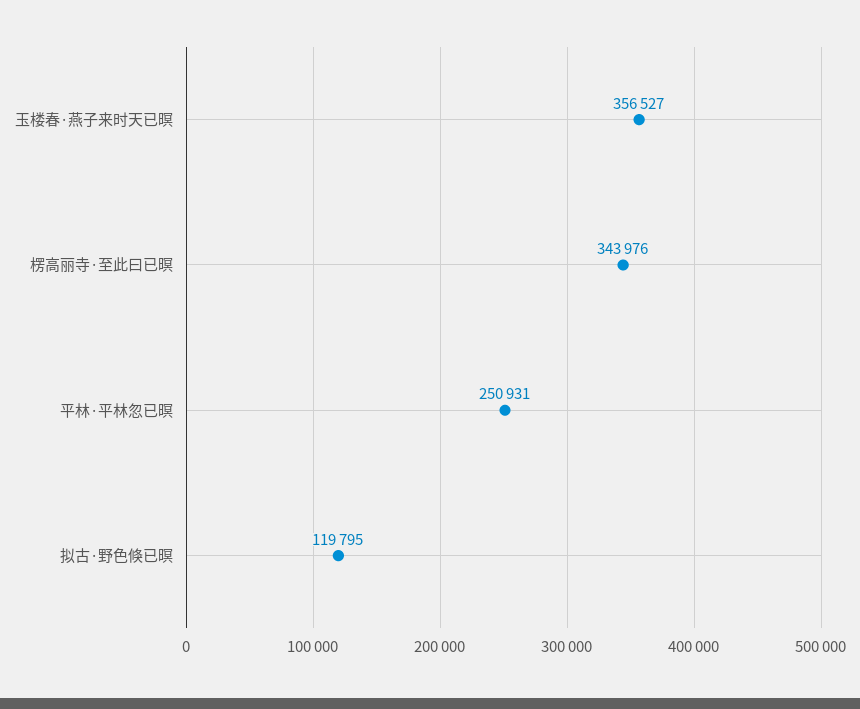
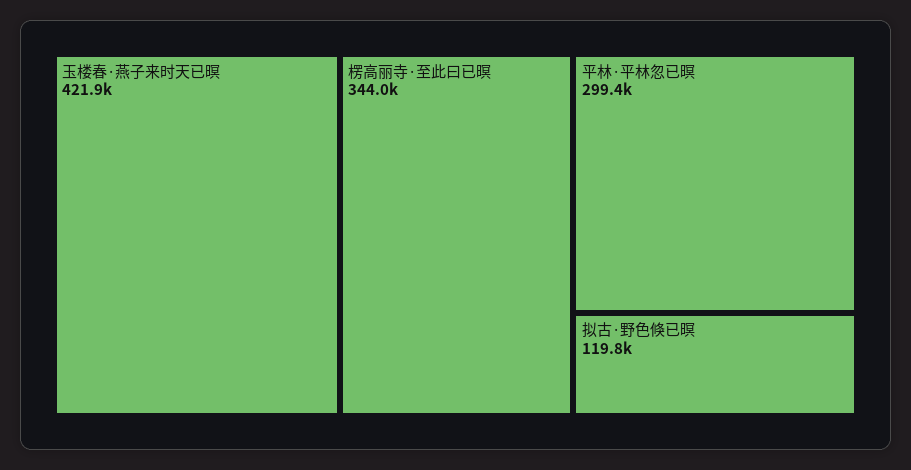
玉楼春·燕子来时天已暝: 356527 -> 421900
平林·平林忽已暝: 250931 -> 299400

